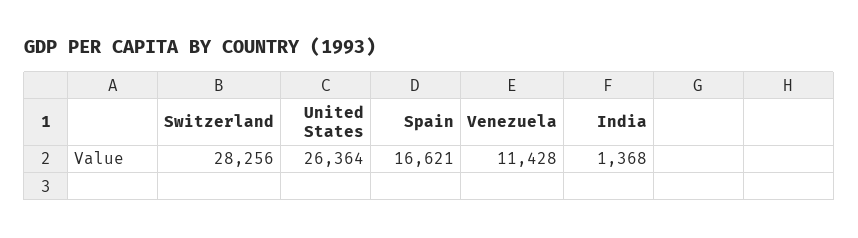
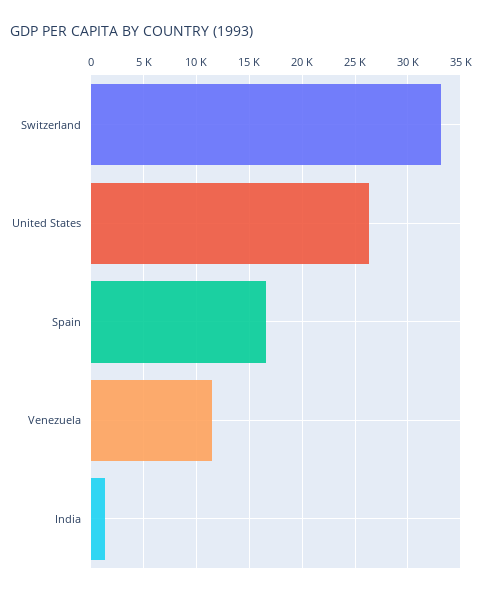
Switzerland: 28256 -> 33000

